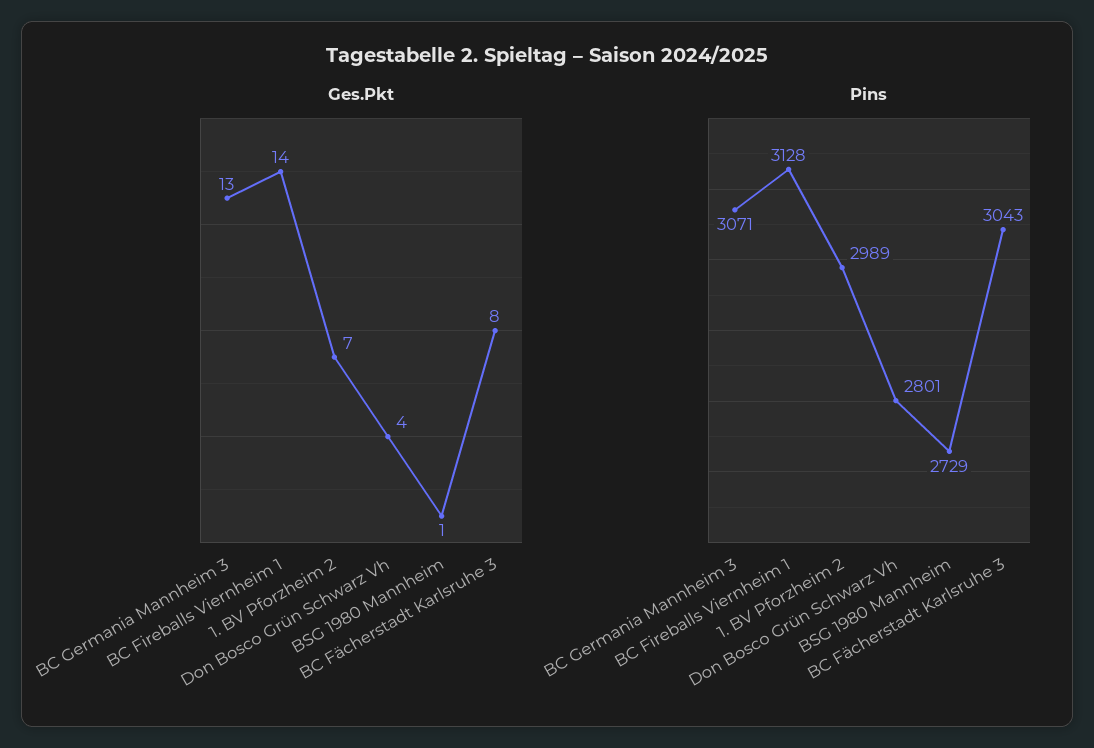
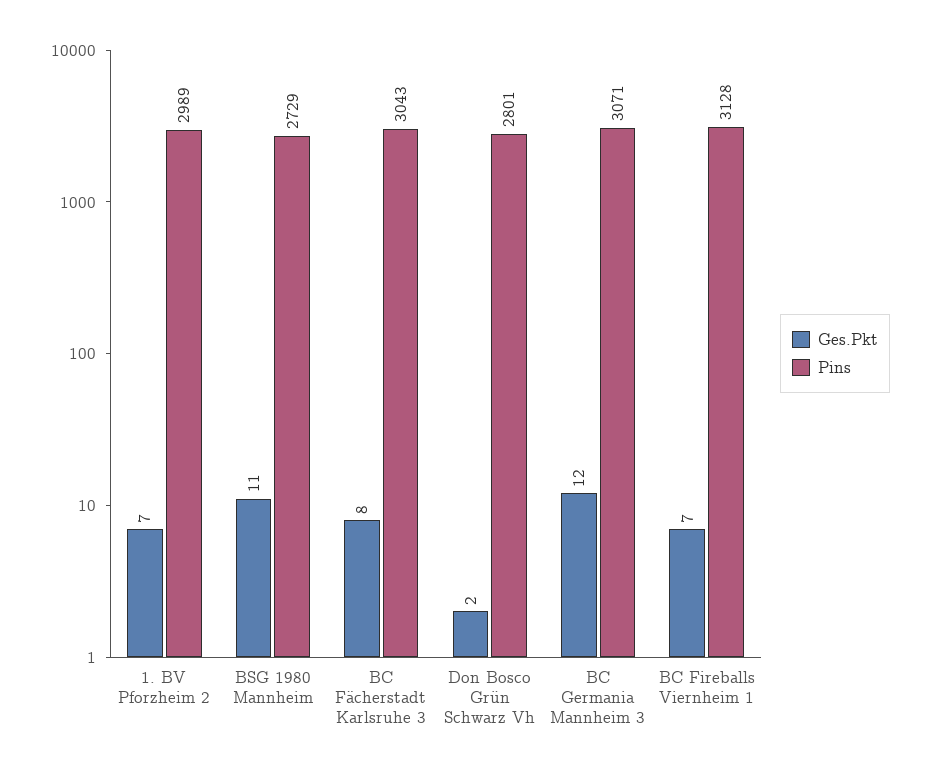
Ges.Pkt, BC Germania Mannheim 3: 13 -> 12
Ges.Pkt, BC Fireballs Viernheim 1: 14 -> 7
Ges.Pkt, Don Bosco Grün Schwarz Vh: 4 -> 2
Ges.Pkt, BSG 1980 Mannheim: 1 -> 11

